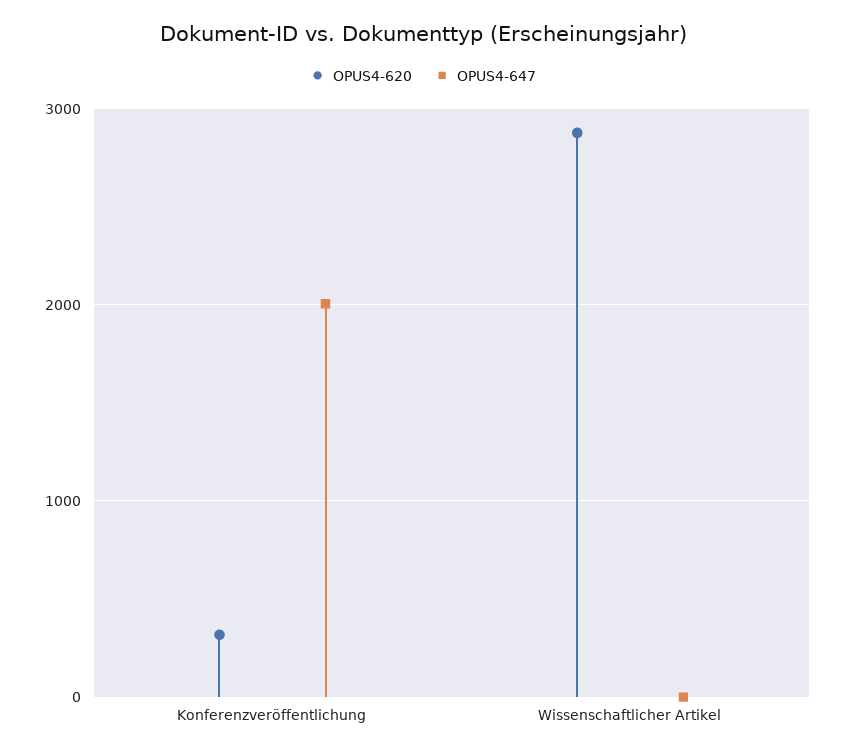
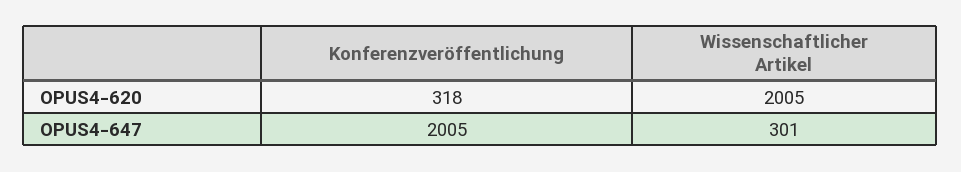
OPUS4-620, Wissenschaftlicher Artikel: 2900 -> 2005
OPUS4-647, Wissenschaftlicher Artikel: 0 -> 301

